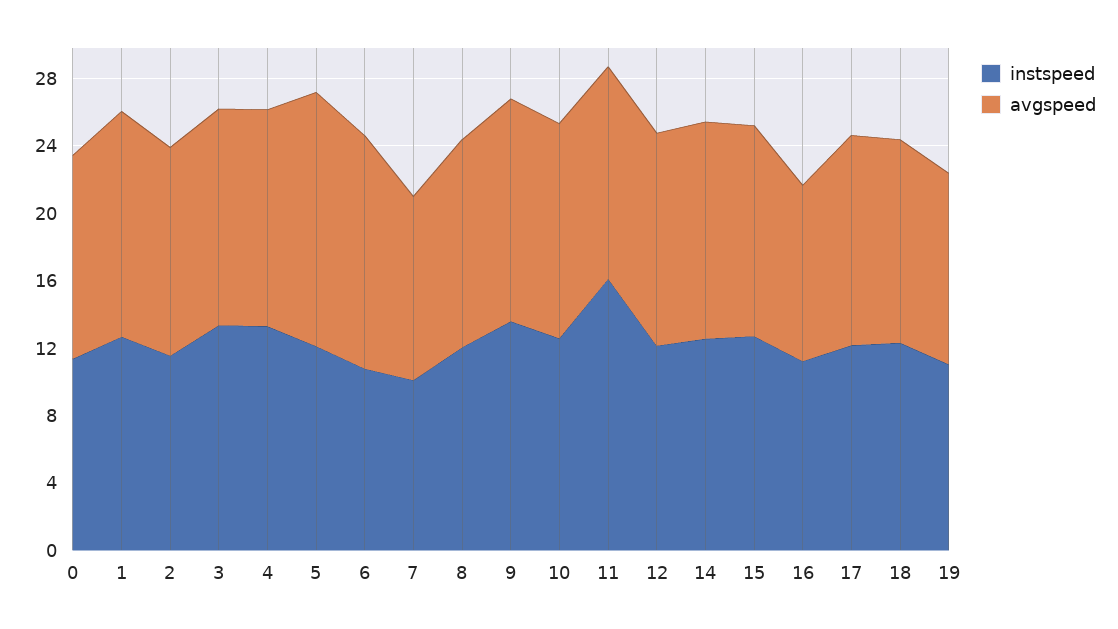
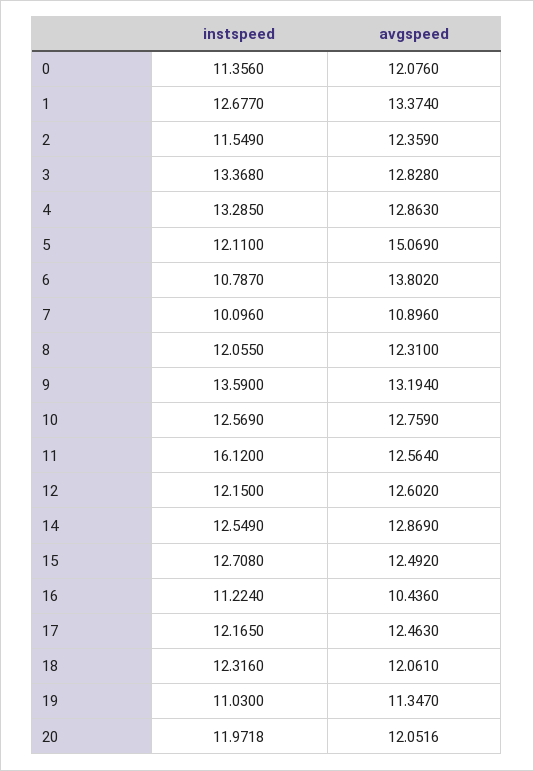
instspeed, 20: none -> 11.9718
avgspeed, 20: none -> 12.0516

